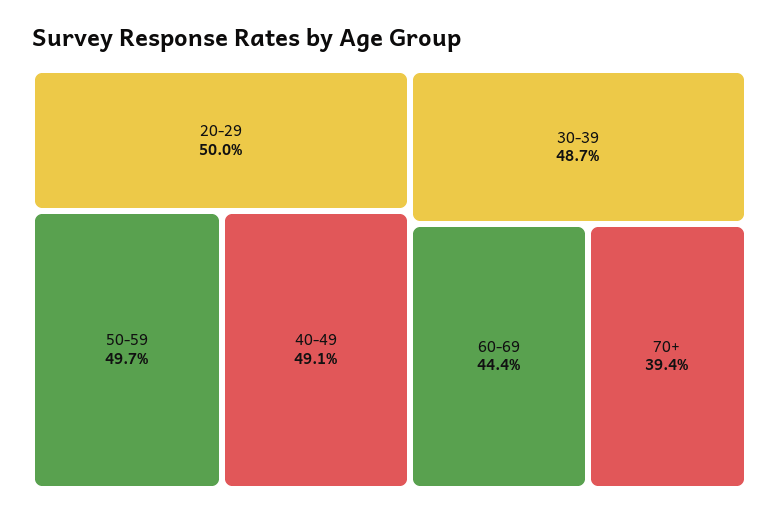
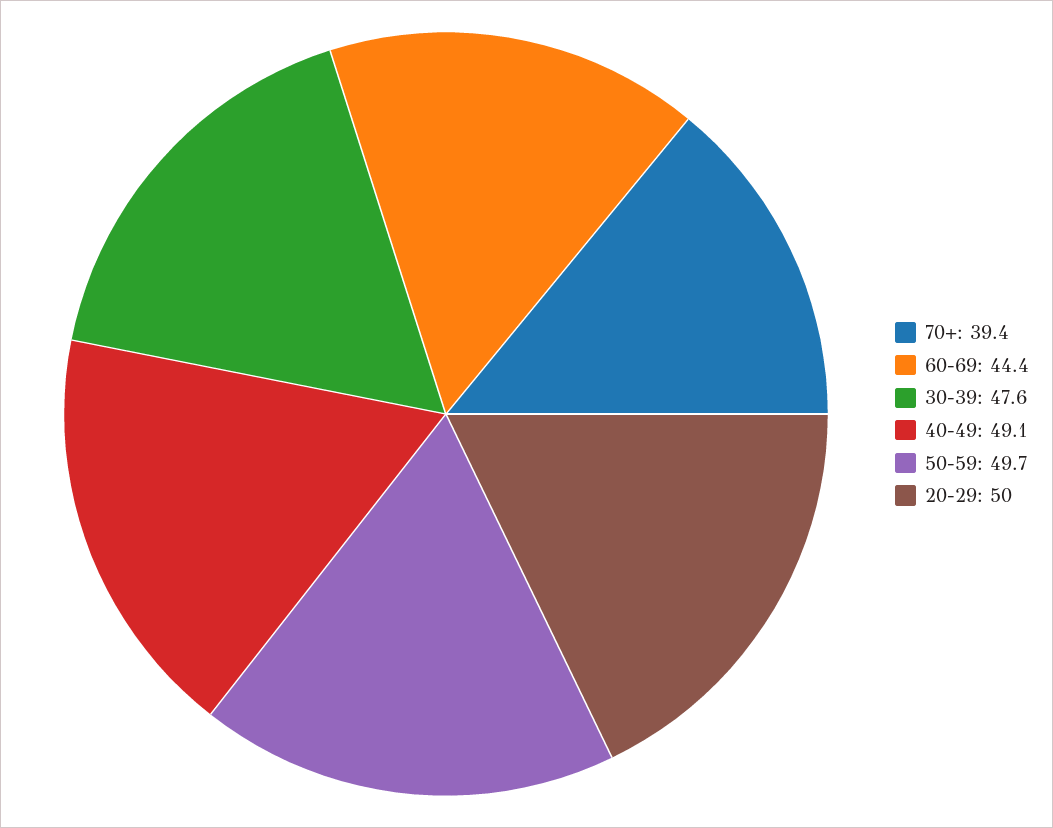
30-39: 48.7 -> 47.6

